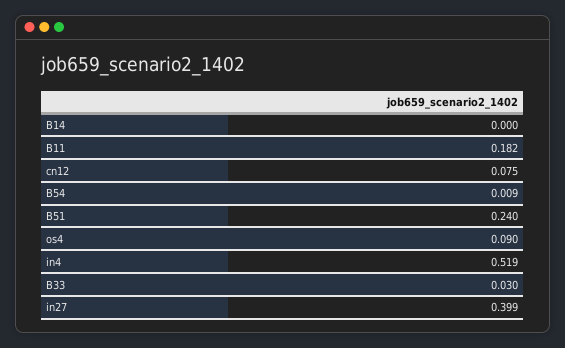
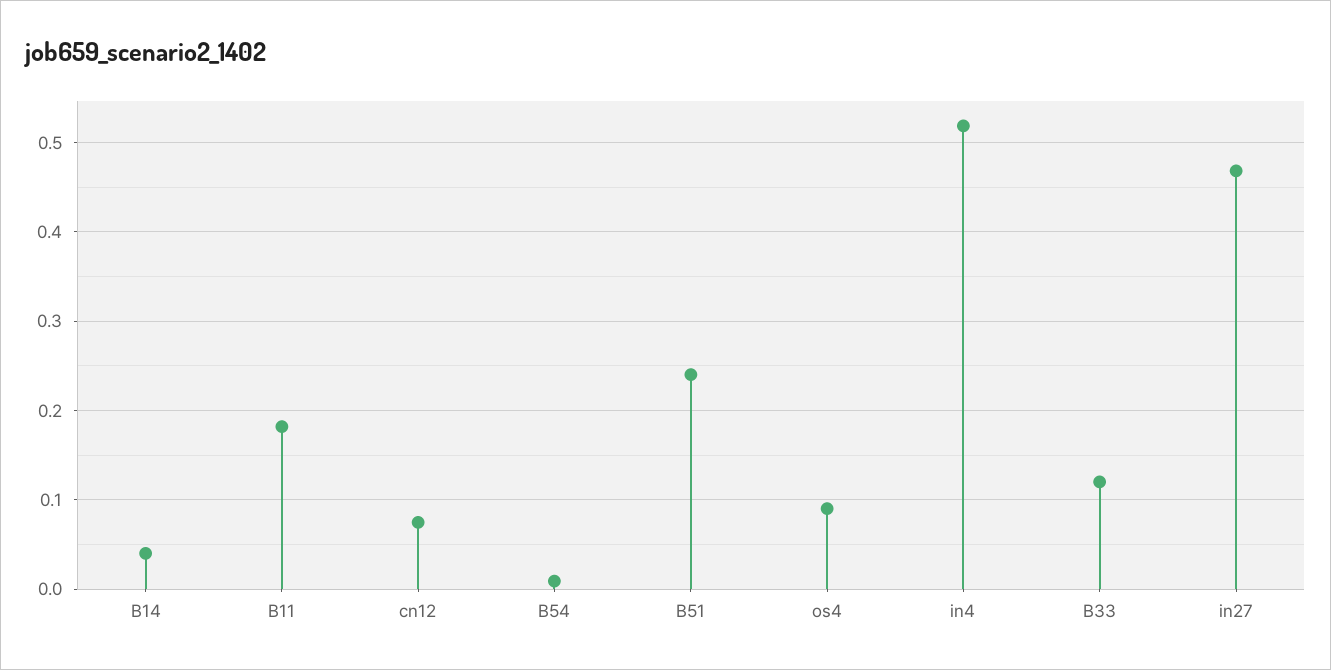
B14: 0 -> 0.04
B33: 0.03 -> 0.12
in27: 0.399 -> 0.47

